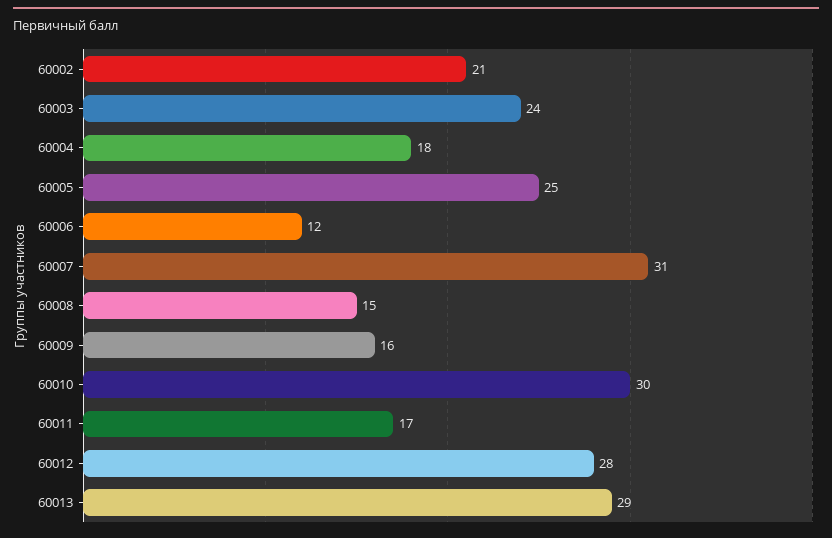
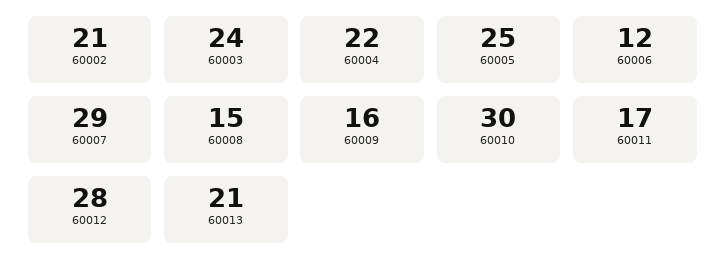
60004: 18 -> 22
60007: 31 -> 29
60013: 29 -> 21

